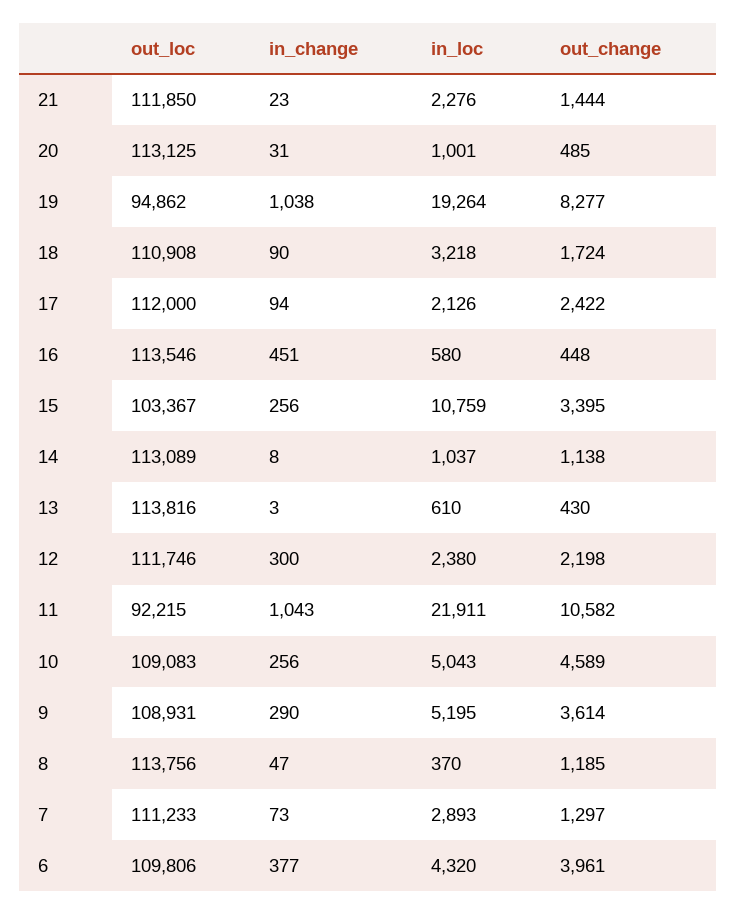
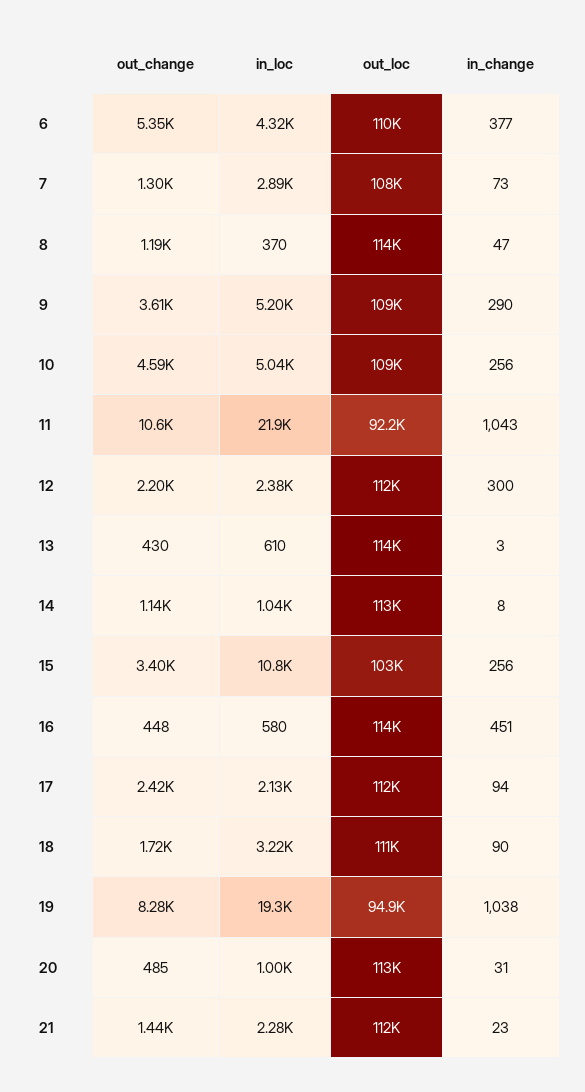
out_loc, 7: 111233 -> 108000
out_change, 6: 3961 -> 5350

